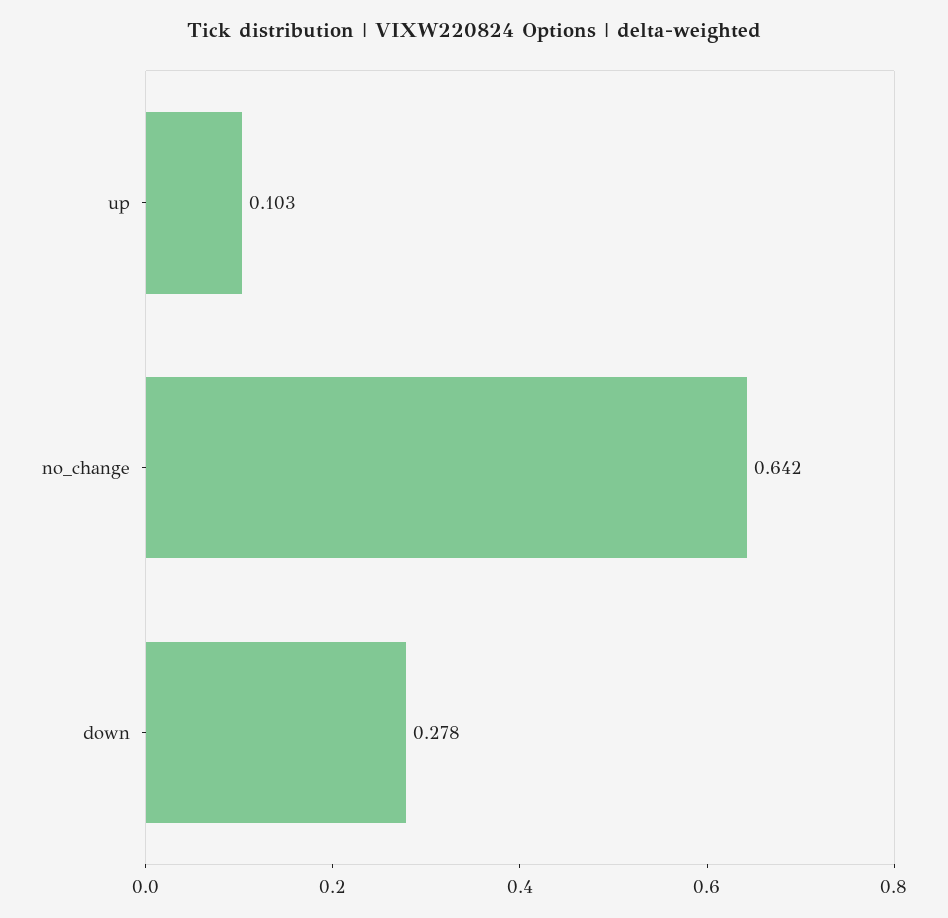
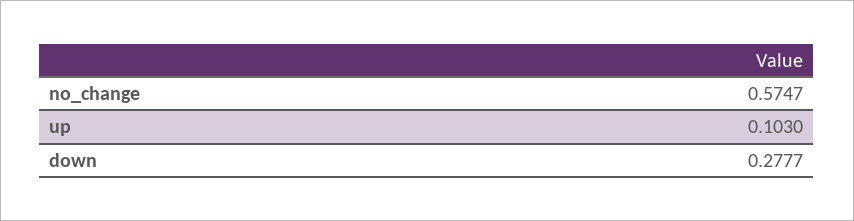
no_change: 0.642 -> 0.5747

